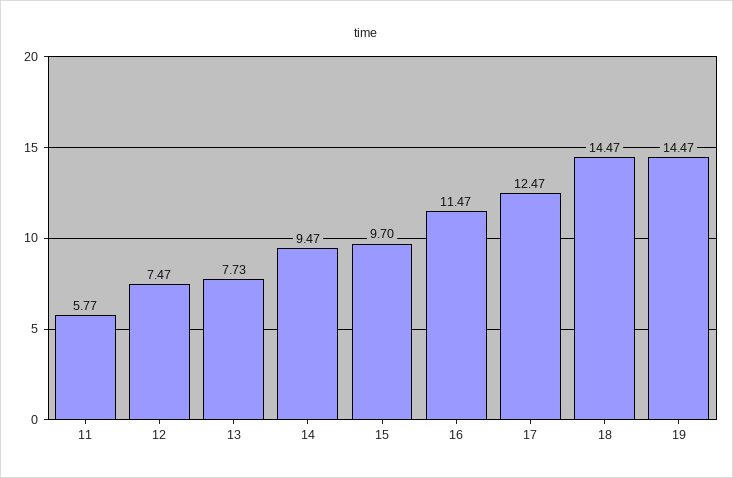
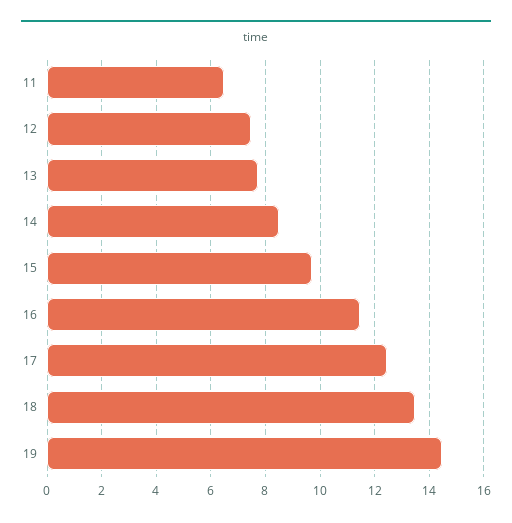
11: 5.77 -> 6.5
14: 9.47 -> 8.5
18: 14.47 -> 13.5

